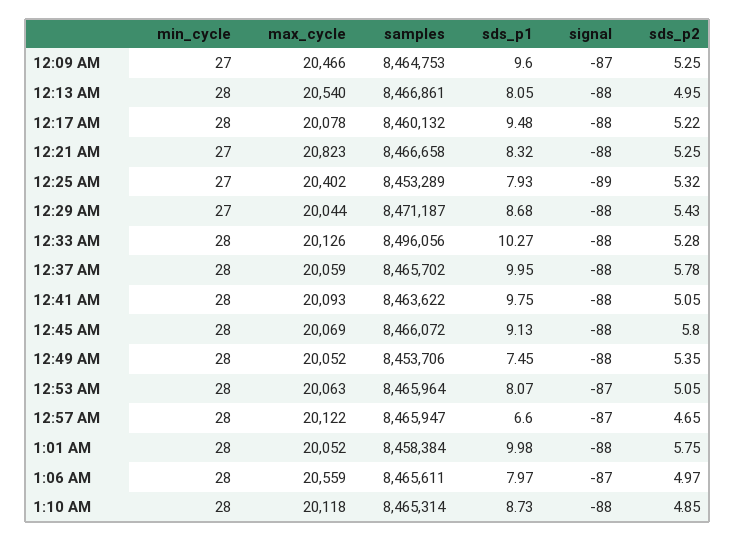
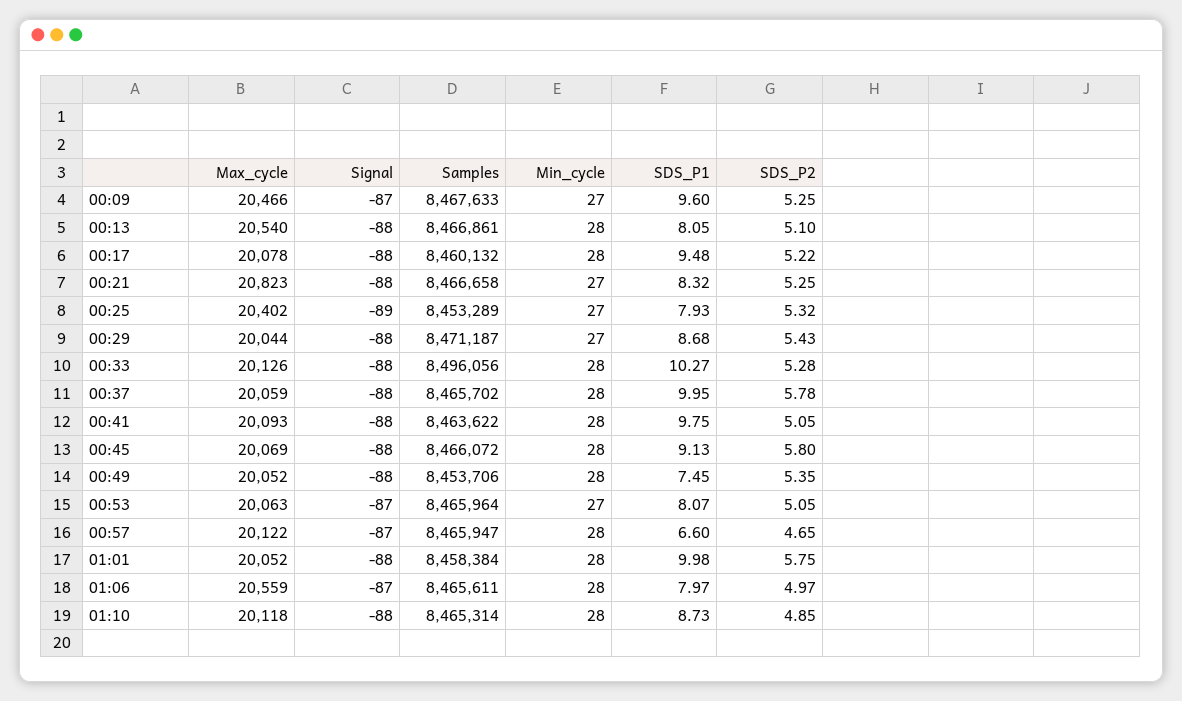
samples, 12:09 AM: 8464753 -> 8467633
sds_p2, 12:13 AM: 4.95 -> 5.1
min_cycle, 12:53 AM: 28 -> 27

